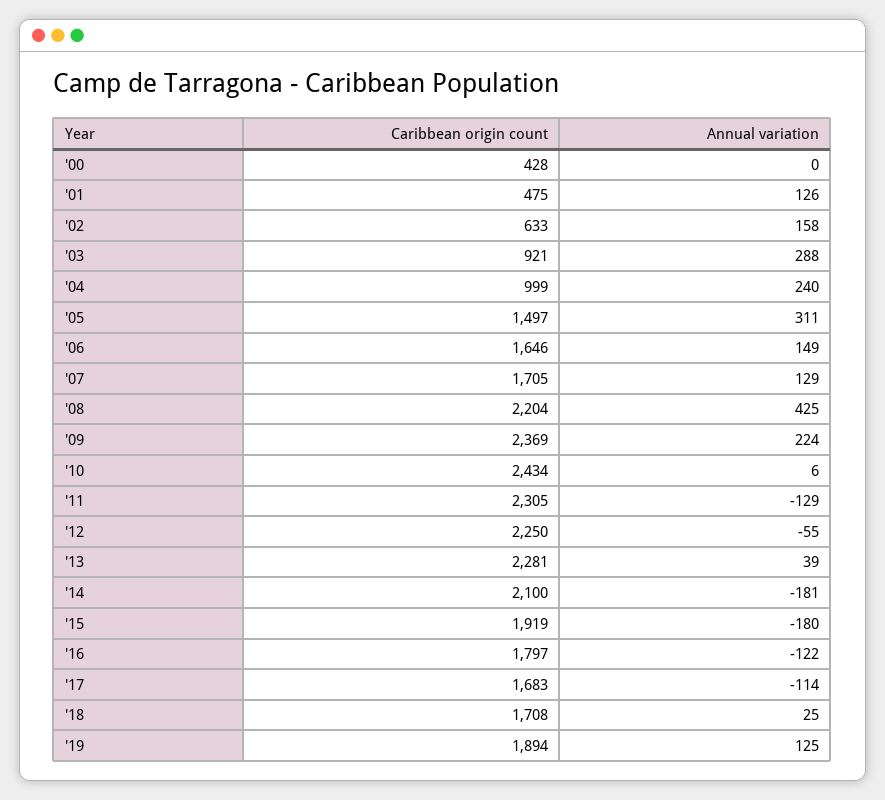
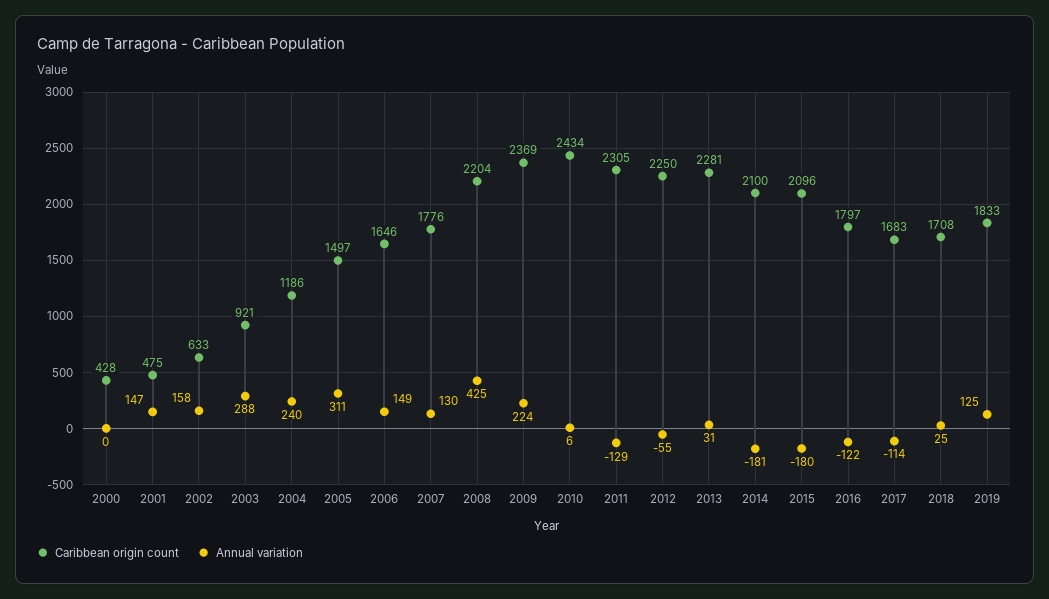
Annual variation, '01: 126 -> 147
Caribbean origin count, '04: 999 -> 1186
Caribbean origin count, '07: 1705 -> 1776
Annual variation, '07: 129 -> 130
Annual variation, '13: 39 -> 31
Caribbean origin count, '15: 1919 -> 2096
Caribbean origin count, '19: 1894 -> 1833

